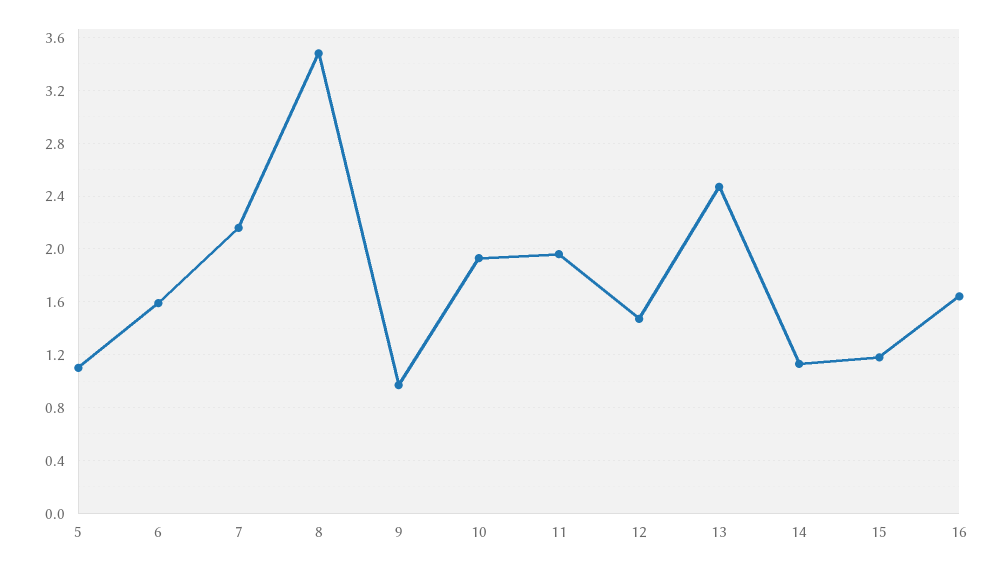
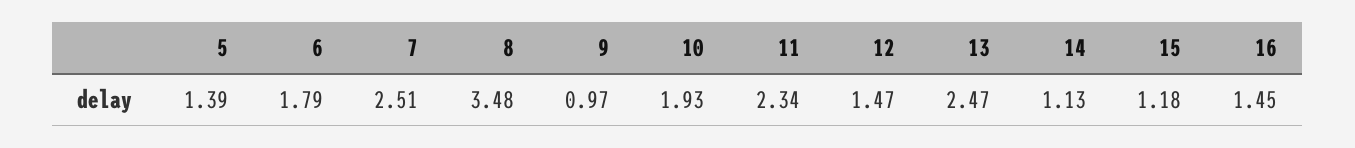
5: 1.1 -> 1.39
6: 1.6 -> 1.79
7: 2.15 -> 2.51
11: 1.95 -> 2.34
16: 1.65 -> 1.45

